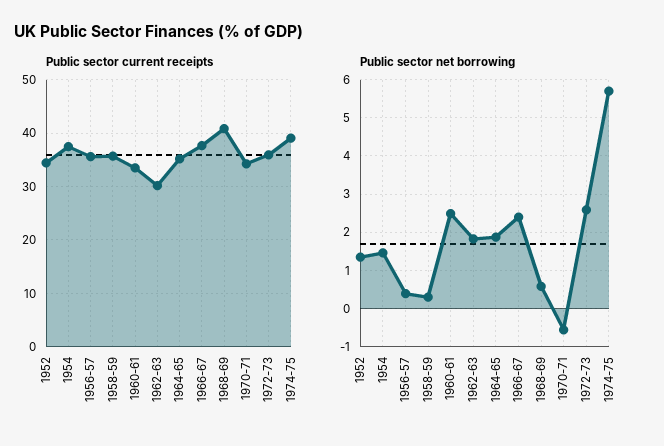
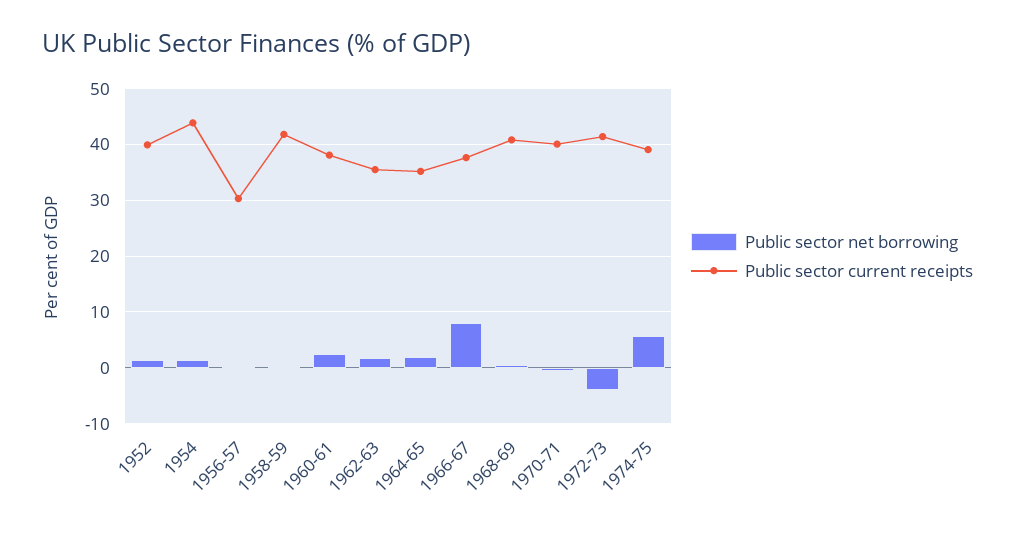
Public sector current receipts, 1952: 34 -> 40
Public sector current receipts, 1954: 38 -> 44
Public sector current receipts, 1956-57: 36 -> 30
Public sector current receipts, 1958-59: 36 -> 42
Public sector current receipts, 1960-61: 34 -> 38
Public sector current receipts, 1962-63: 30 -> 36
Public sector current receipts, 1970-71: 34 -> 40
Public sector current receipts, 1972-73: 36 -> 42
Public sector net borrowing, 1966-67: 2.4 -> 8
Public sector net borrowing, 1972-73: 2.6 -> -4

